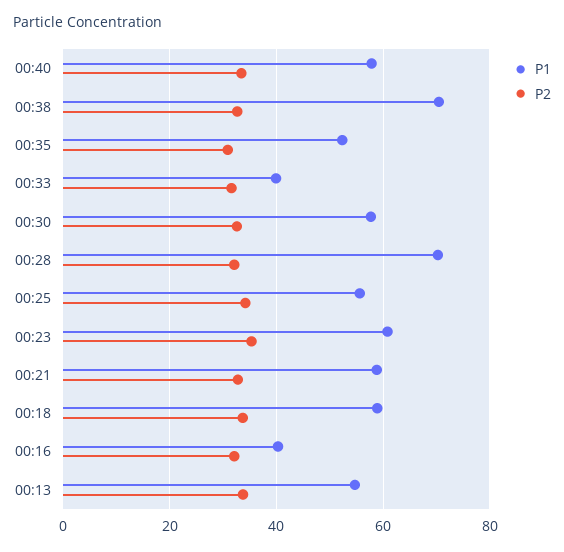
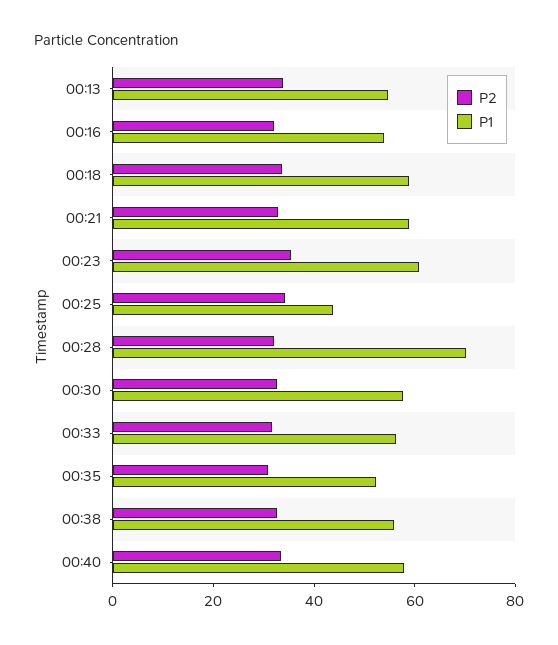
P1, 00:38: 70 -> 55
P1, 00:33: 40 -> 55
P1, 00:25: 56 -> 45
P1, 00:16: 40 -> 55

